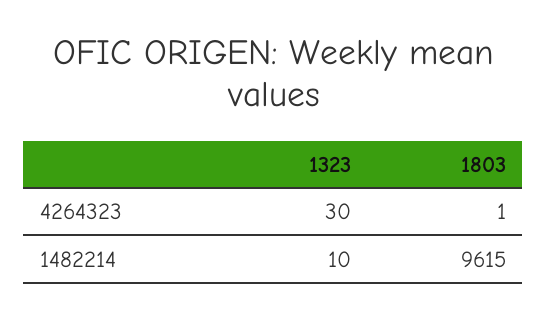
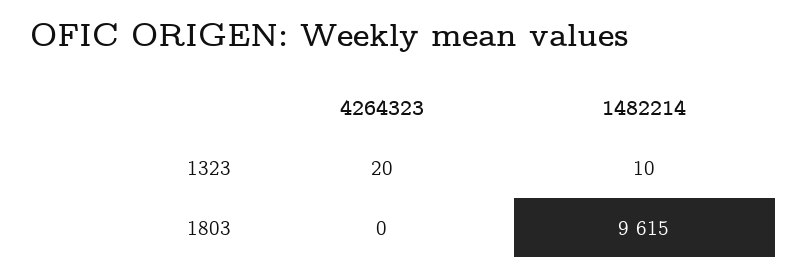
1323, 4264323: 30 -> 20
1803, 4264323: 1 -> 0

